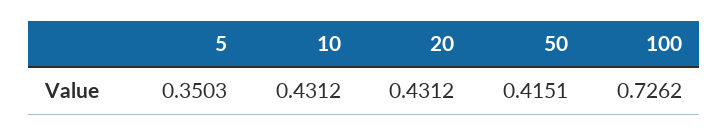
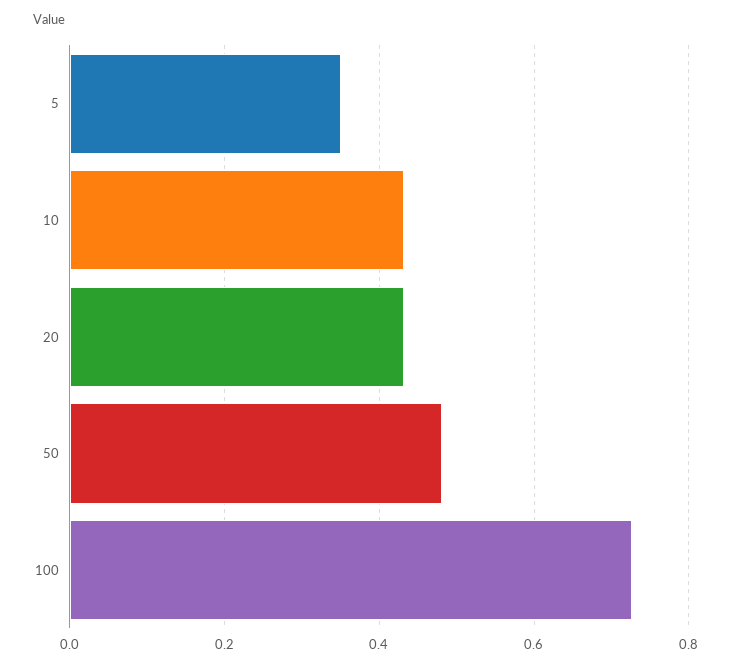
50: 0.4151 -> 0.48

